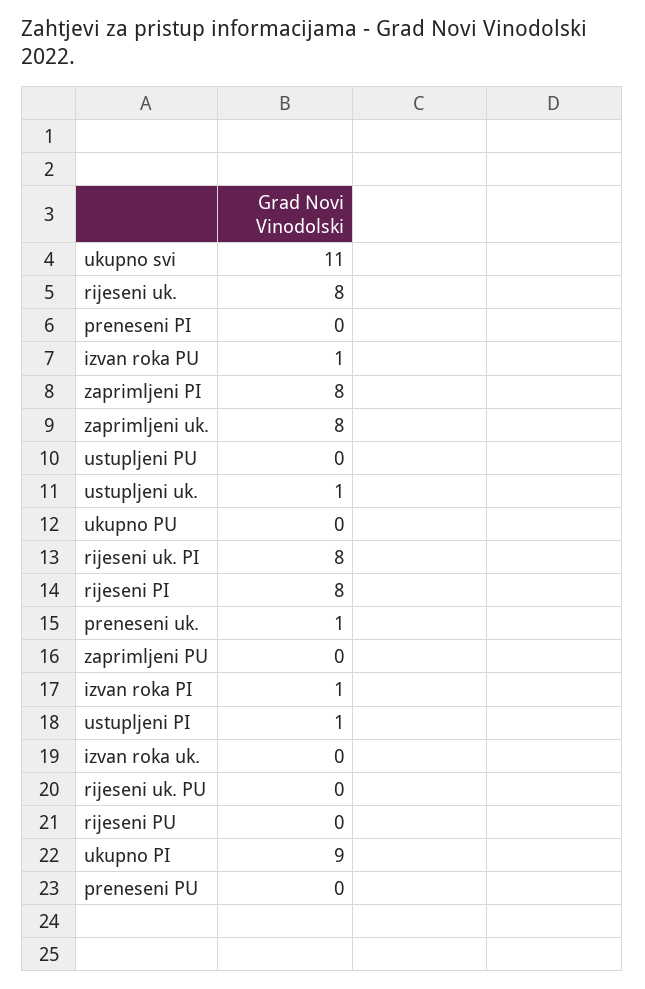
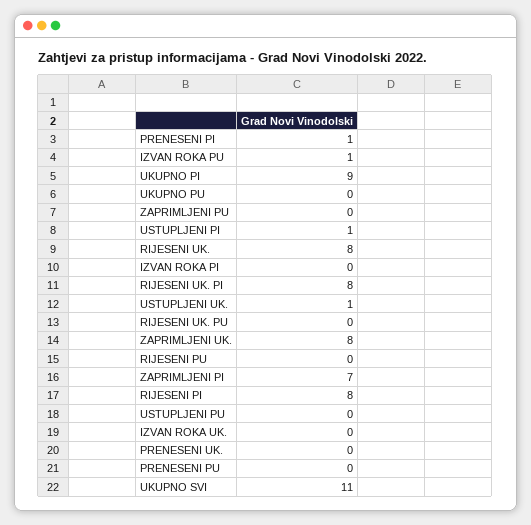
preneseni PI: 0 -> 1
zaprimljeni PI: 8 -> 7
preneseni uk.: 1 -> 0
izvan roka PI: 1 -> 0

